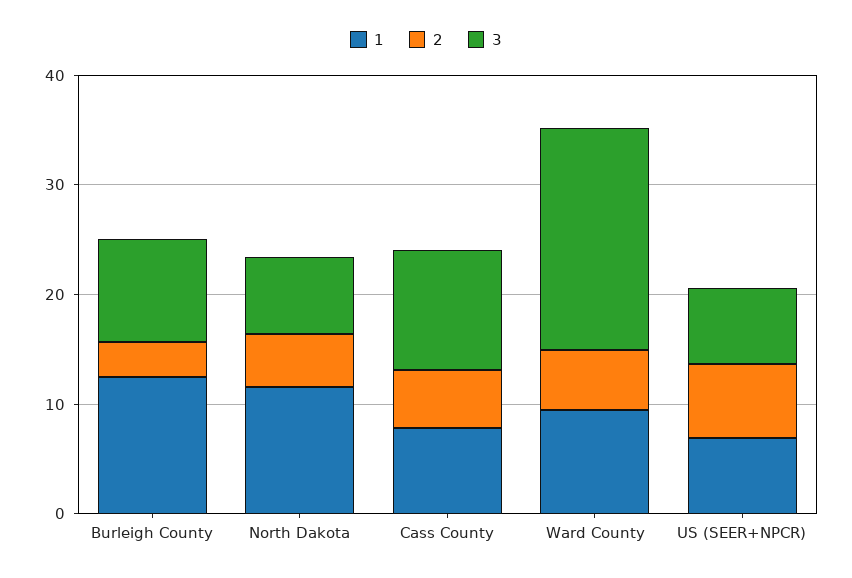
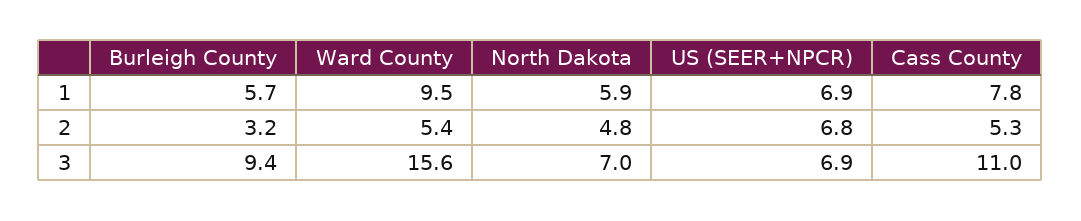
1, Burleigh County: 12 -> 5.7
1, North Dakota: 12 -> 5.9
3, Ward County: 20 -> 15.6

